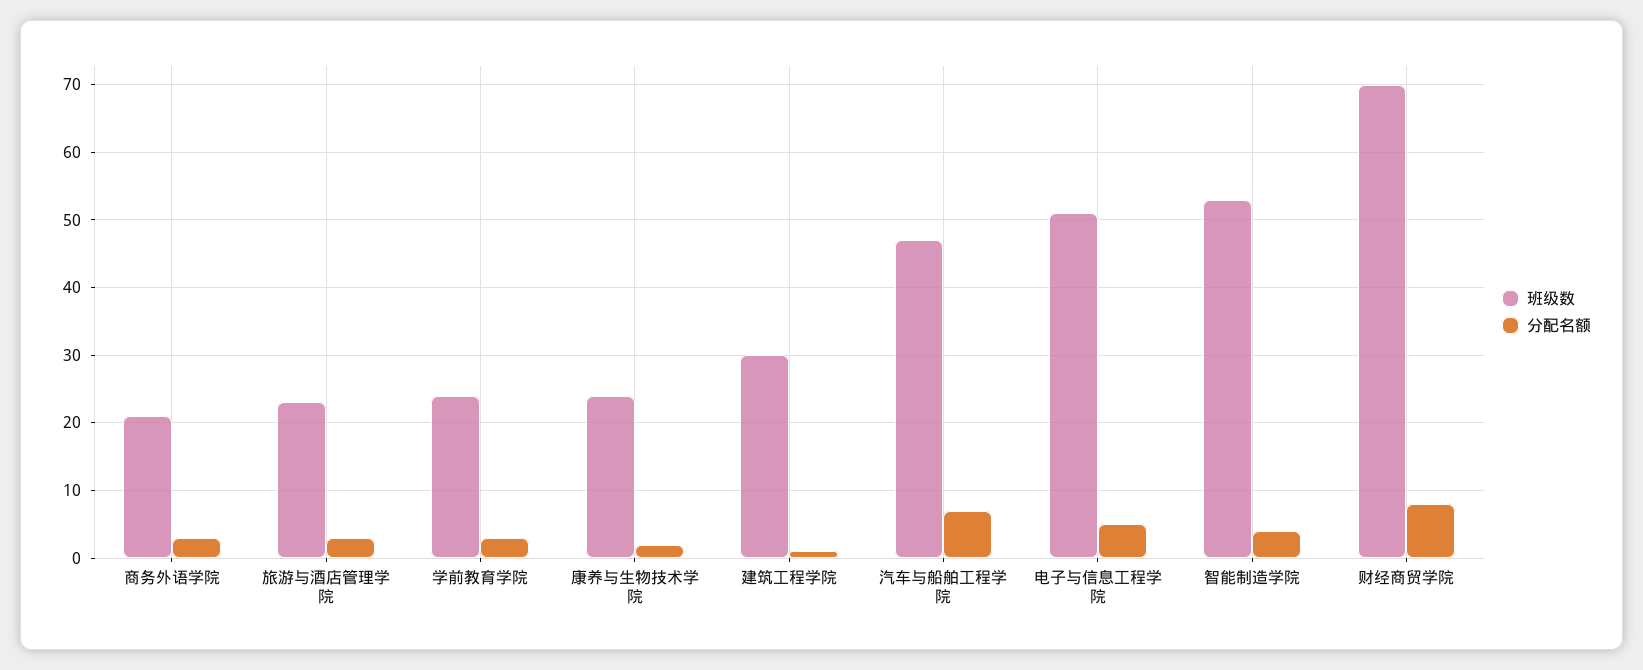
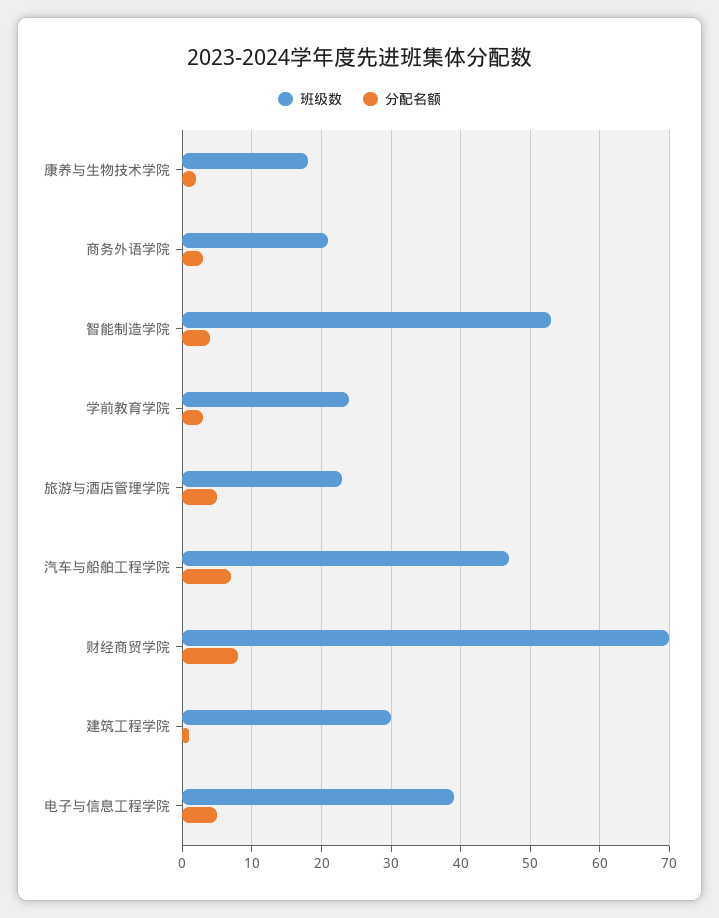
分配名额, 旅游与酒店管理学院: 3 -> 5
班级数, 康养与生物技术学院: 24 -> 18
班级数, 电子与信息工程学院: 51 -> 39

